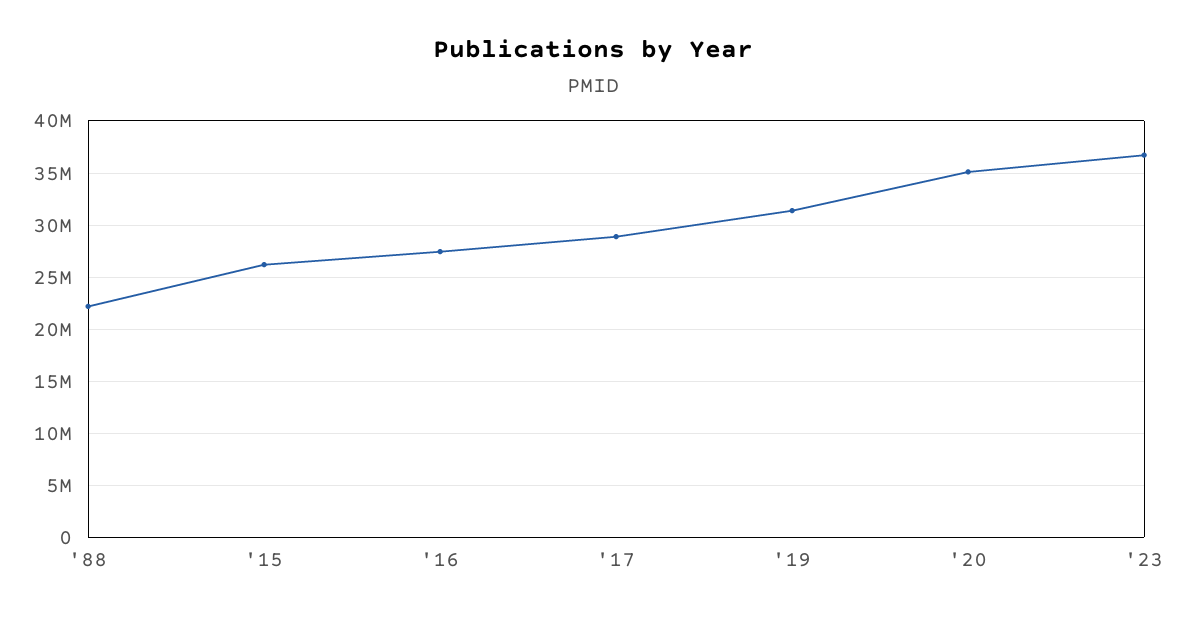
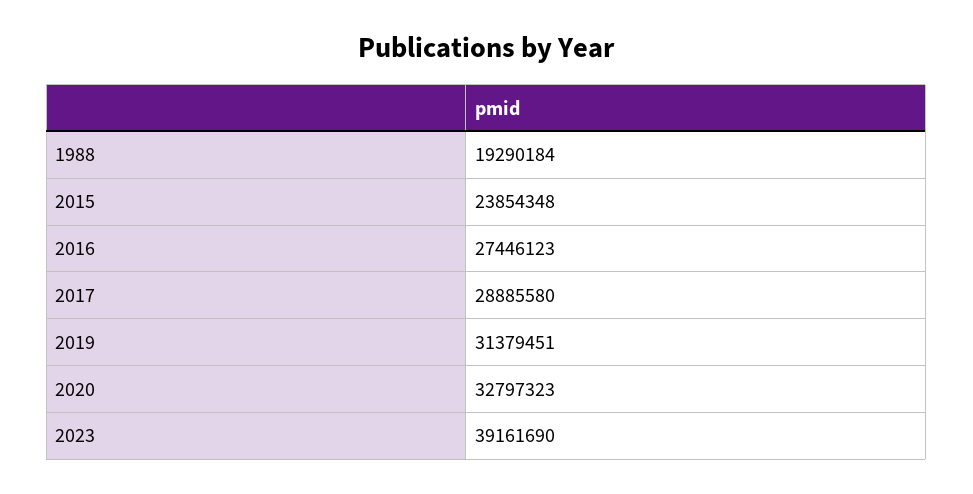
'88: 22000000 -> 19290184
'15: 26000000 -> 23854348
'20: 35000000 -> 32797323
'23: 37000000 -> 39161690

